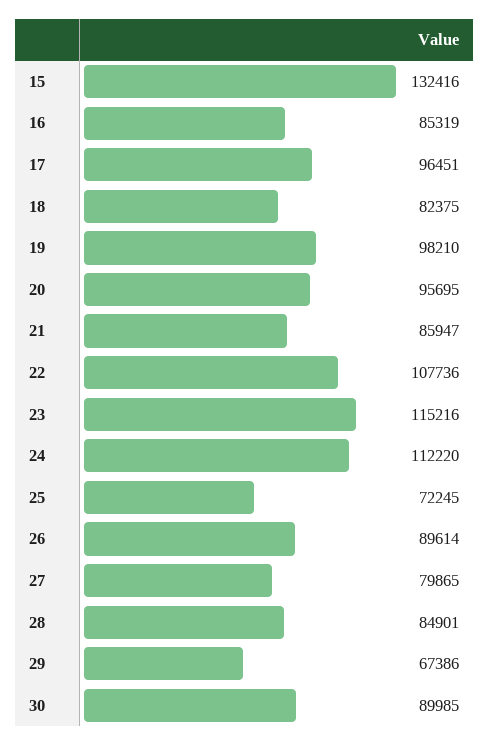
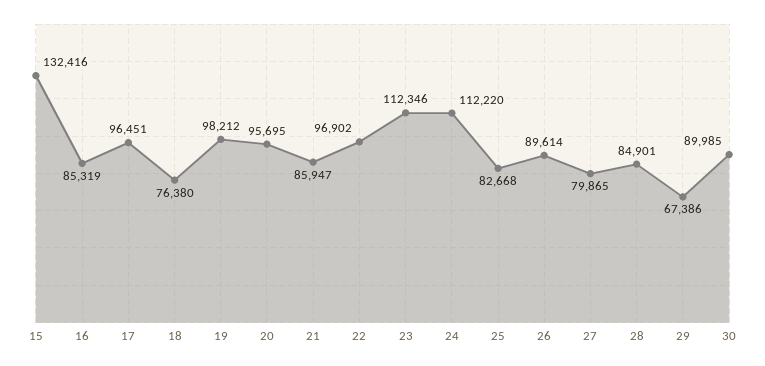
18: 82375 -> 76380
19: 98210 -> 98212
22: 107736 -> 96902
23: 115216 -> 112346
25: 72245 -> 82668

